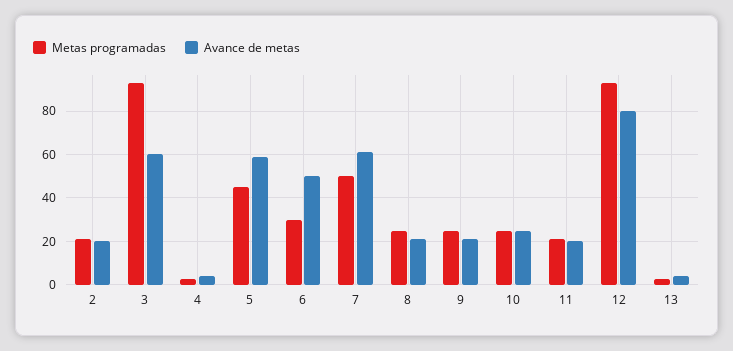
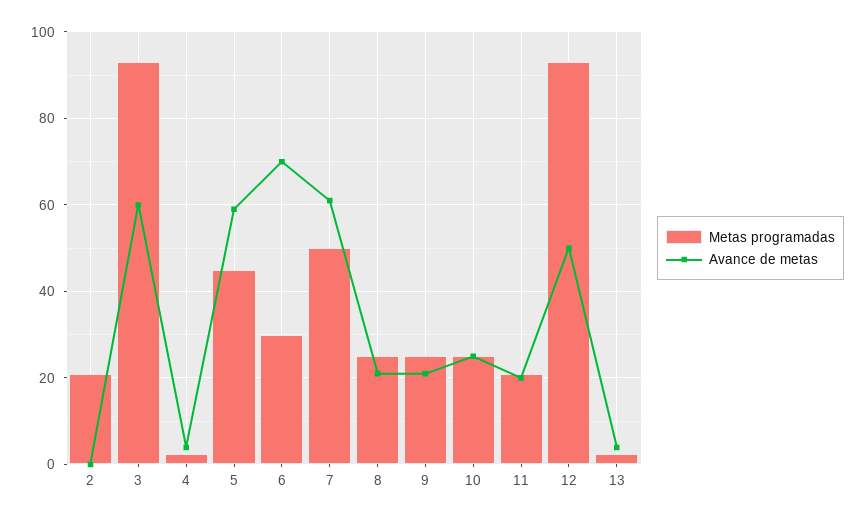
Avance de metas, 2: 20 -> 0
Avance de metas, 6: 50 -> 70
Avance de metas, 12: 80 -> 50

